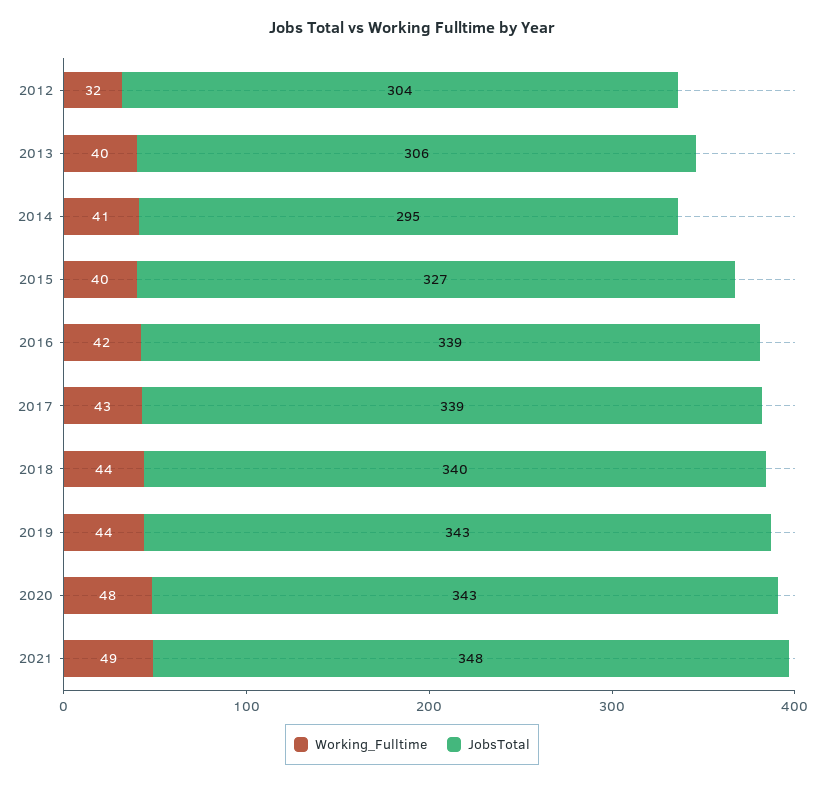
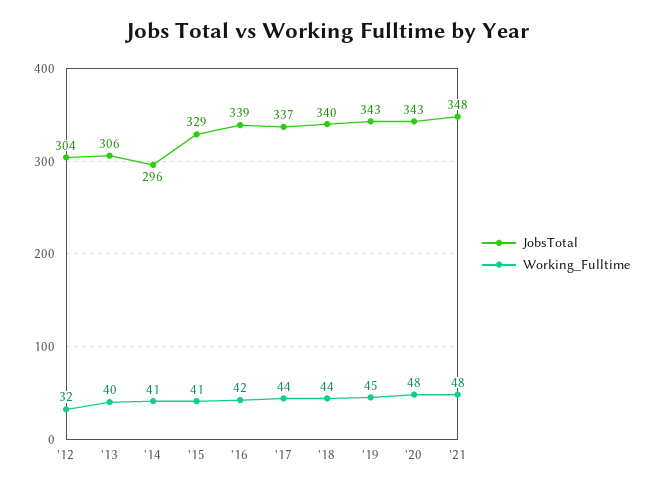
JobsTotal, 2014: 295 -> 296
Working_Fulltime, 2015: 40 -> 41
JobsTotal, 2015: 327 -> 329
Working_Fulltime, 2017: 43 -> 44
JobsTotal, 2017: 339 -> 337
Working_Fulltime, 2019: 44 -> 45
Working_Fulltime, 2021: 49 -> 48

